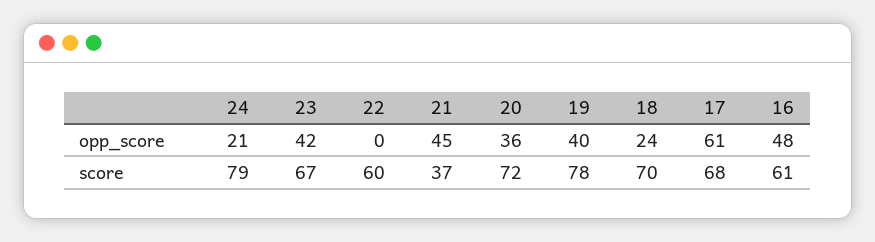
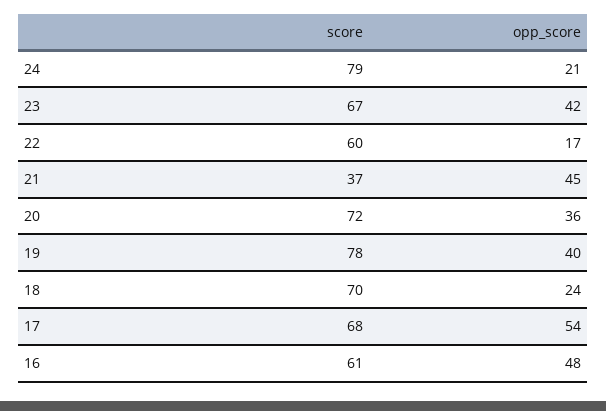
22, opp_score: 0 -> 17
17, opp_score: 61 -> 54

